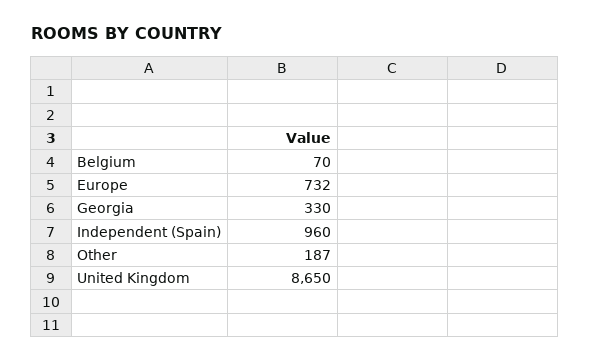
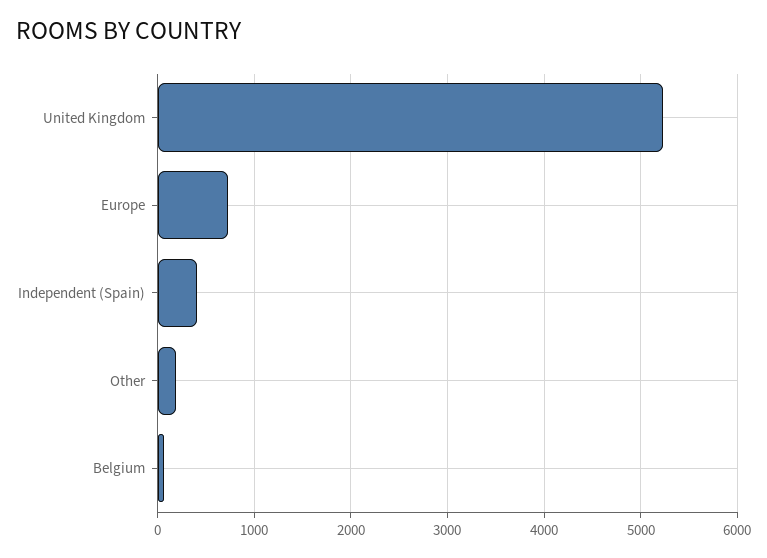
Georgia: 330 -> none
Independent (Spain): 960 -> 400
United Kingdom: 8650 -> 5200

